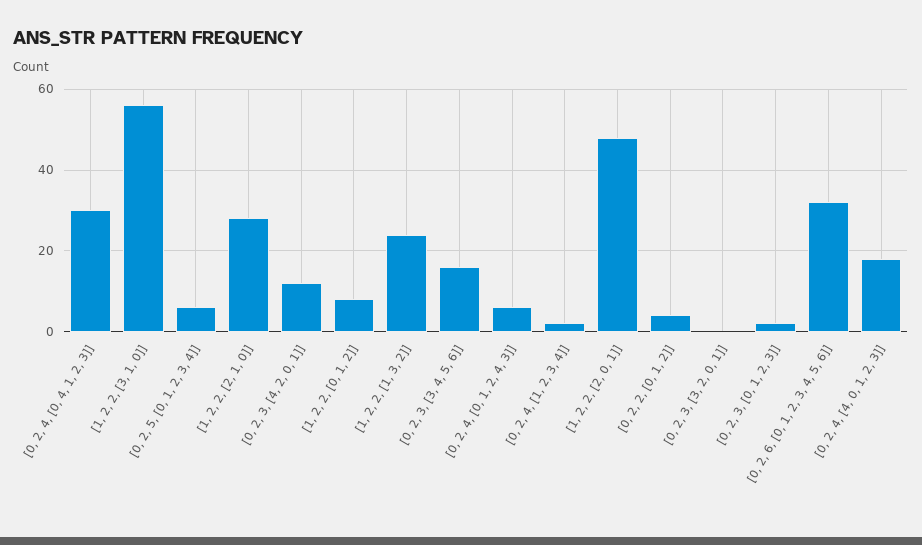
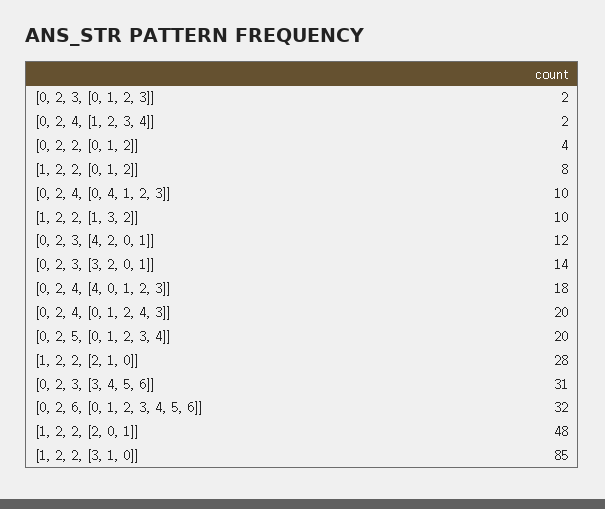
[0, 2, 4, [0, 4, 1, 2, 3]]: 30 -> 10
[1, 2, 2, [3, 1, 0]]: 55 -> 85
[0, 2, 5, [0, 1, 2, 3, 4]]: 5 -> 20
[1, 2, 2, [1, 3, 2]]: 25 -> 10
[0, 2, 3, [3, 4, 5, 6]]: 15 -> 31
[0, 2, 4, [0, 1, 2, 4, 3]]: 5 -> 20
[0, 2, 3, [3, 2, 0, 1]]: 0 -> 14

